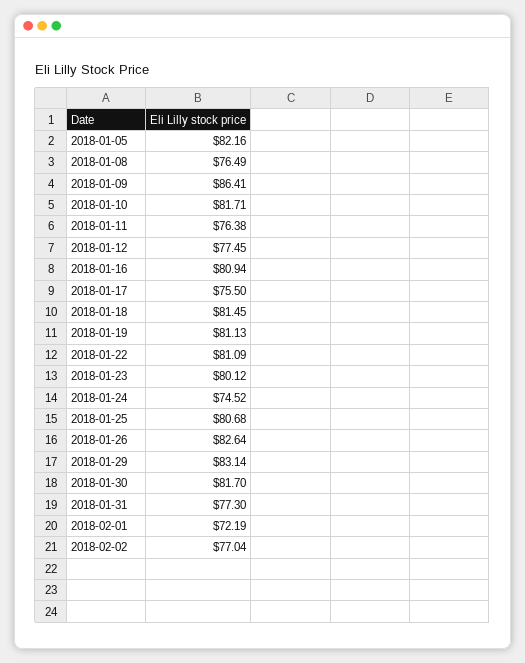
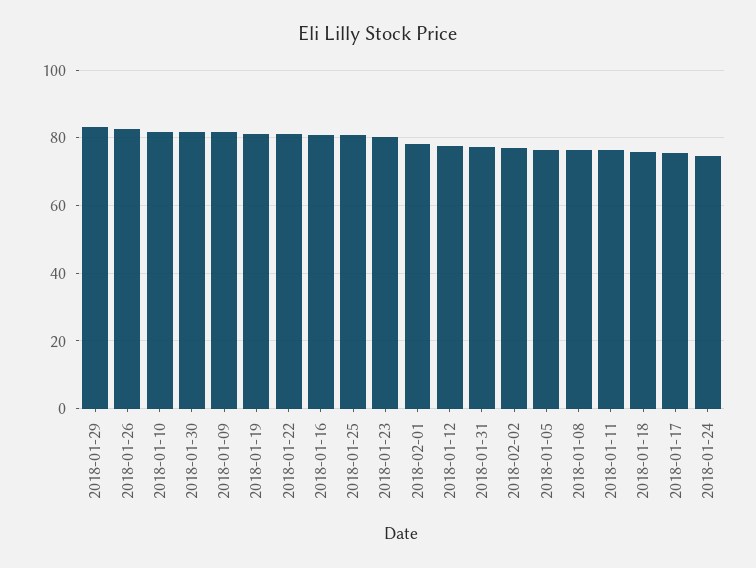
2018-01-05: 82.16 -> 76
2018-01-09: 86.41 -> 82
2018-01-18: 81.45 -> 76
2018-02-01: 72.19 -> 78

